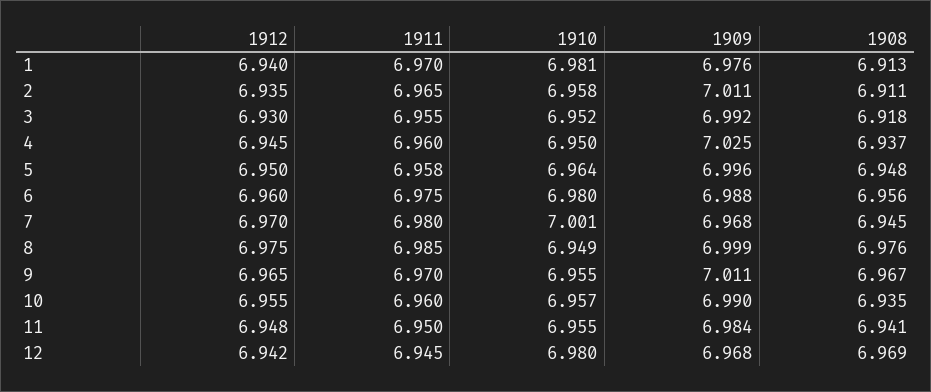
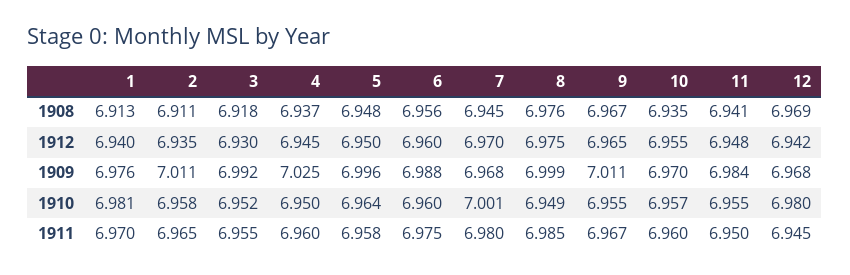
1910, 6: 6.98 -> 6.96
1911, 9: 6.97 -> 6.967
1909, 10: 6.99 -> 6.97

